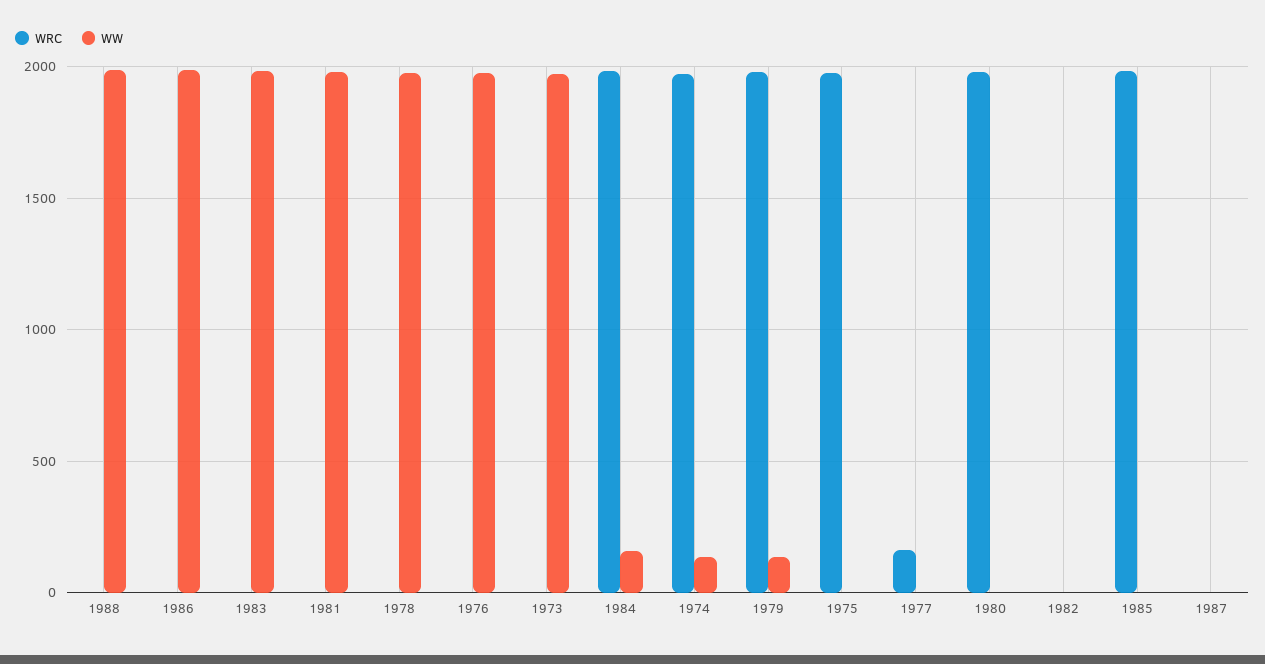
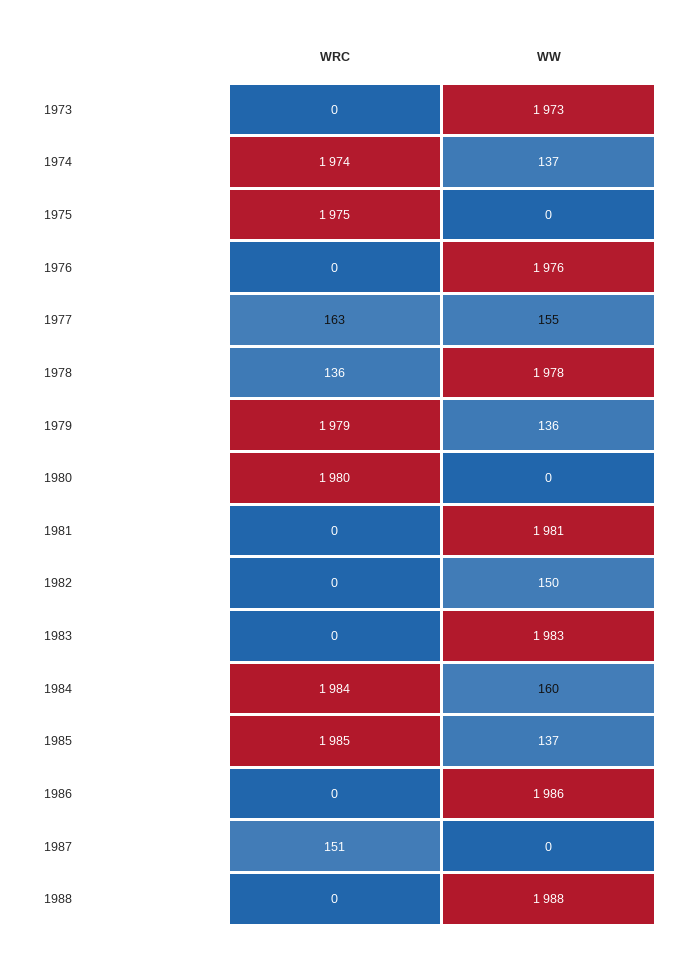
WRC, 1978: 0 -> 136
WW, 1977: 0 -> 155
WW, 1982: 0 -> 150
WW, 1985: 0 -> 137
WRC, 1987: 0 -> 151

